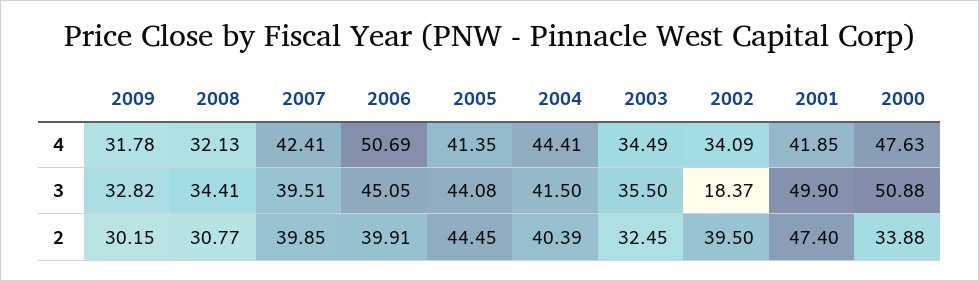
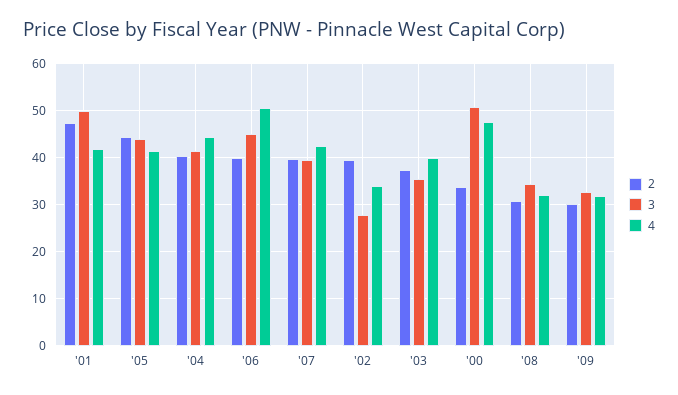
4, 2003: 34.49 -> 40
3, 2002: 18.37 -> 28
2, 2003: 32.45 -> 38

